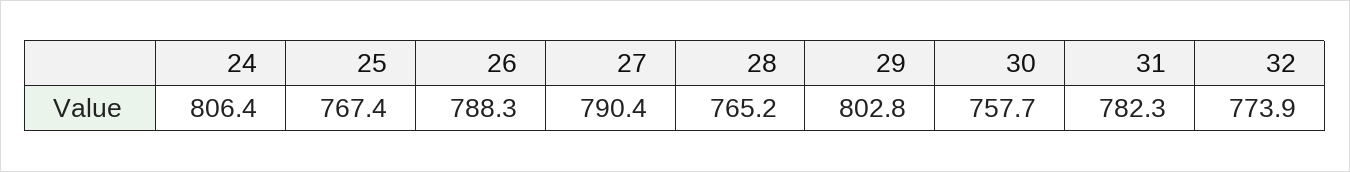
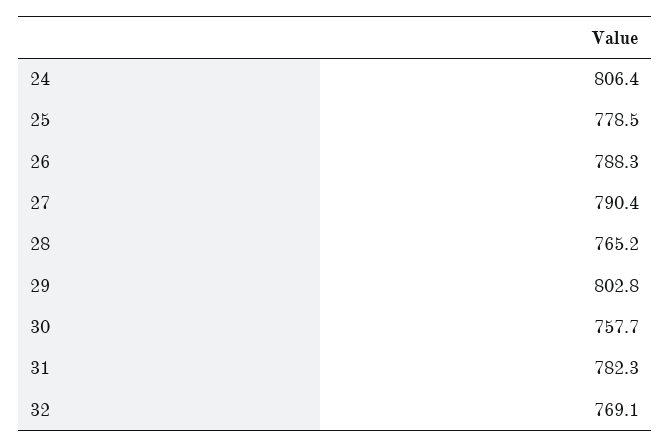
25: 767.4 -> 778.5
32: 773.9 -> 769.1

